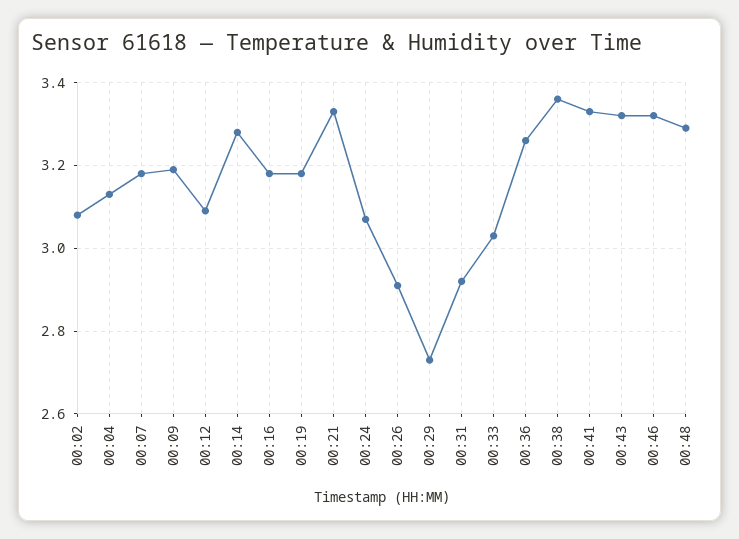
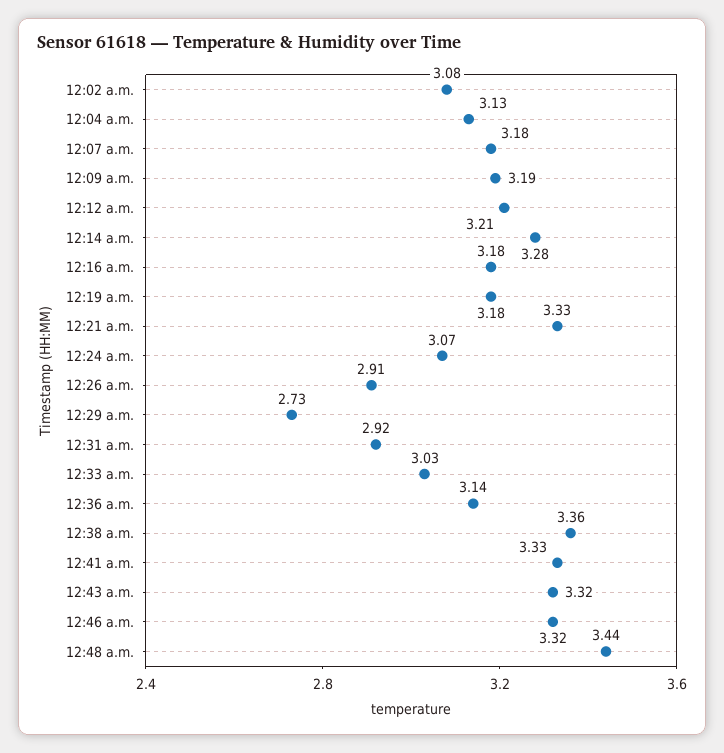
00:12: 3.1 -> 3.21
00:36: 3.25 -> 3.14
00:48: 3.3 -> 3.44

